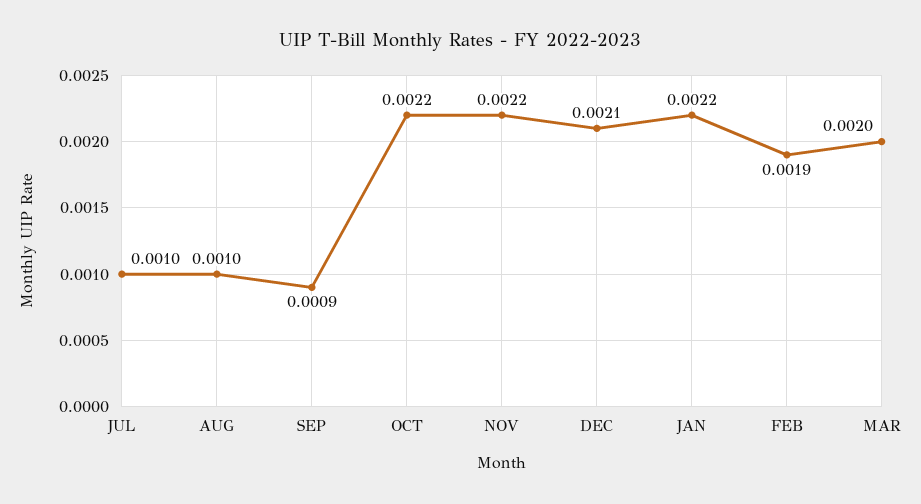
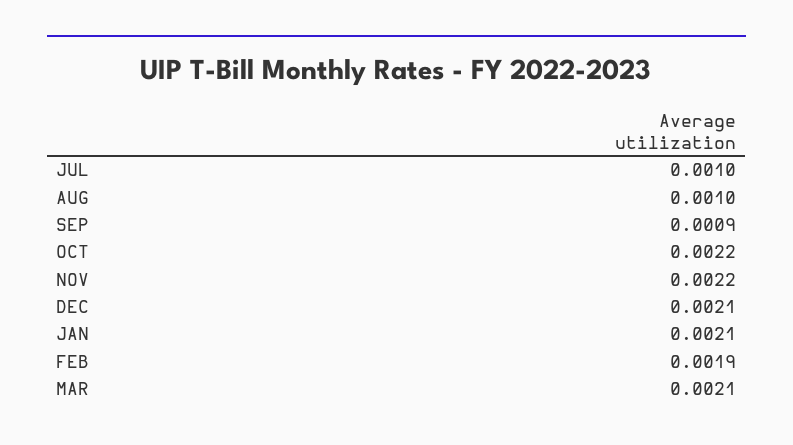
JAN: 0.0022 -> 0.0021
MAR: 0.002 -> 0.0021

